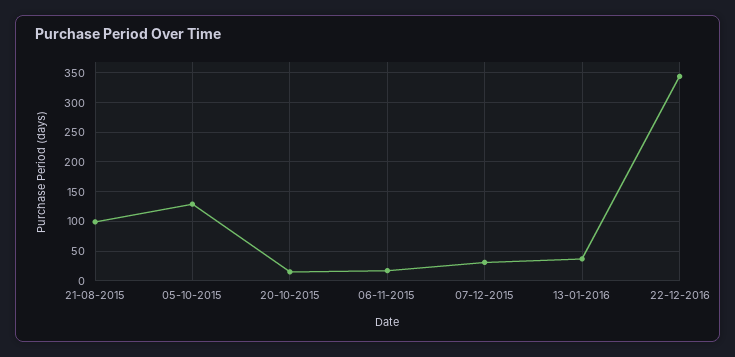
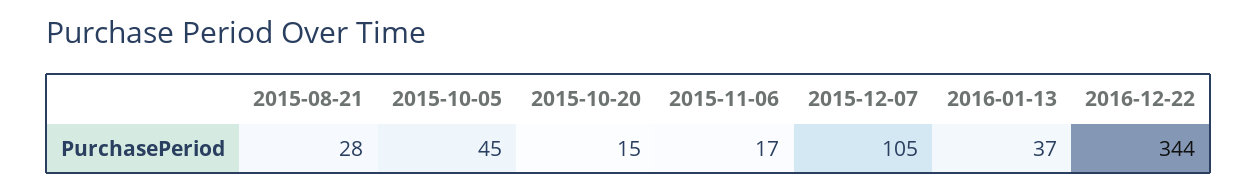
21-08-2015: 100 -> 28
05-10-2015: 125 -> 45
07-12-2015: 25 -> 105

